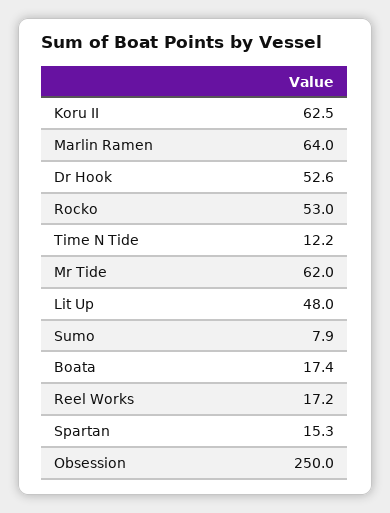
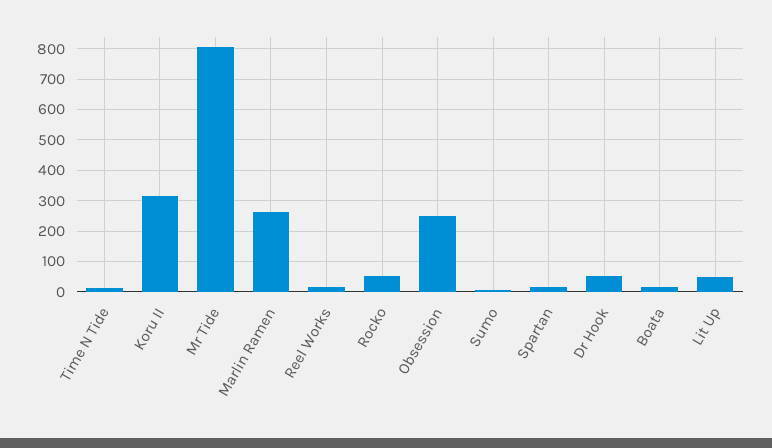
Koru II: 62.5 -> 320
Marlin Ramen: 64 -> 260
Mr Tide: 62 -> 800

